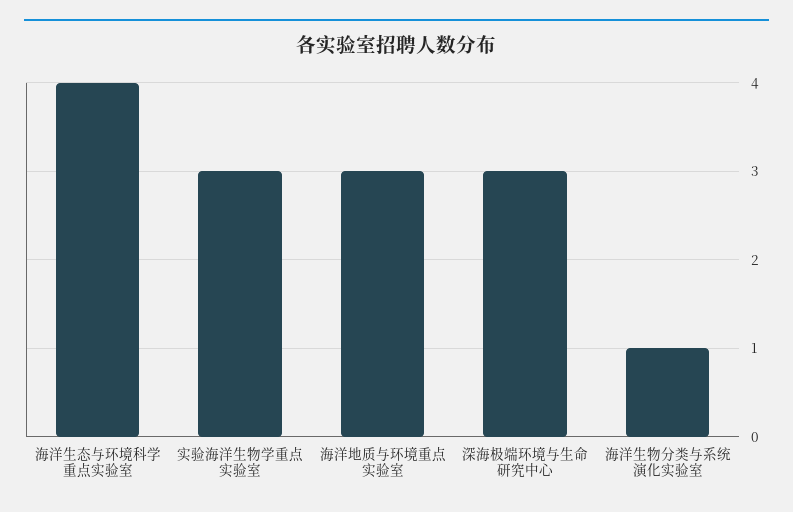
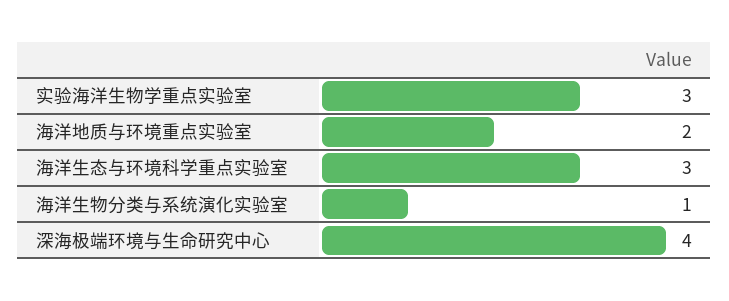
海洋生态与环境科学重点实验室: 4 -> 3
海洋地质与环境重点实验室: 3 -> 2
深海极端环境与生命研究中心: 3 -> 4

